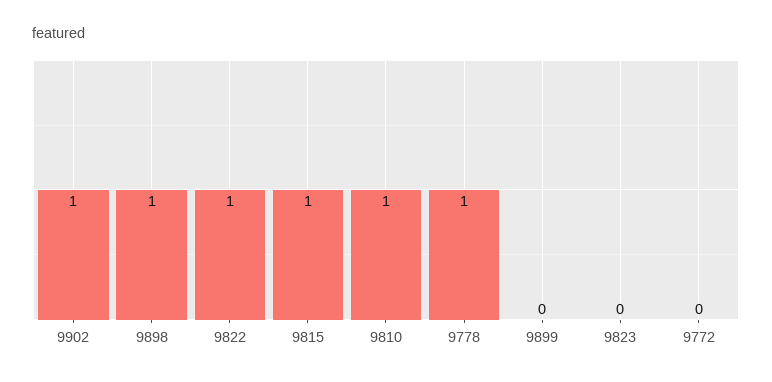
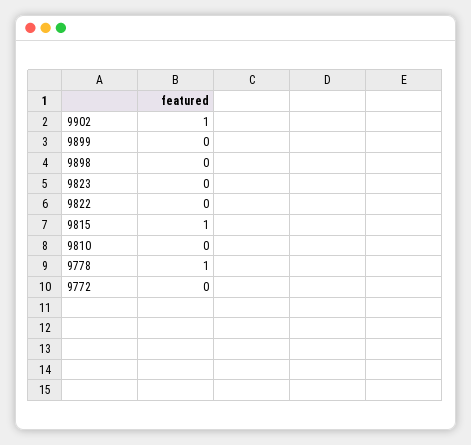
9898: 1 -> 0
9822: 1 -> 0
9810: 1 -> 0

